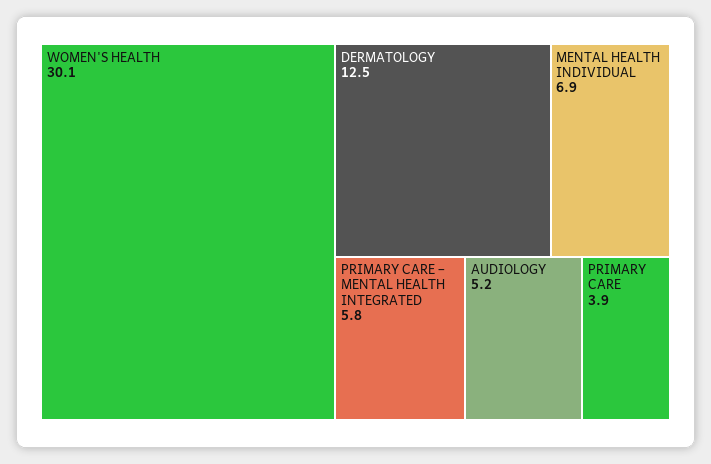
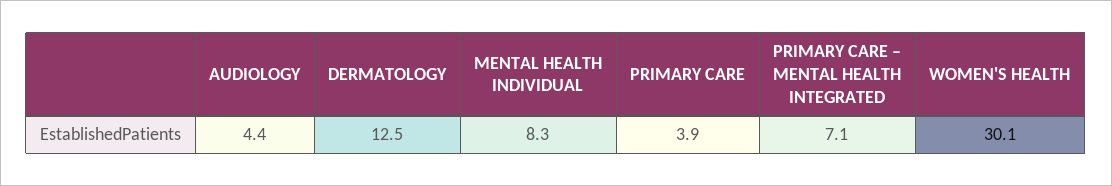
MENTAL HEALTH INDIVIDUAL: 6.9 -> 8.3
PRIMARY CARE – MENTAL HEALTH INTEGRATED: 5.8 -> 7.1
AUDIOLOGY: 5.2 -> 4.4

